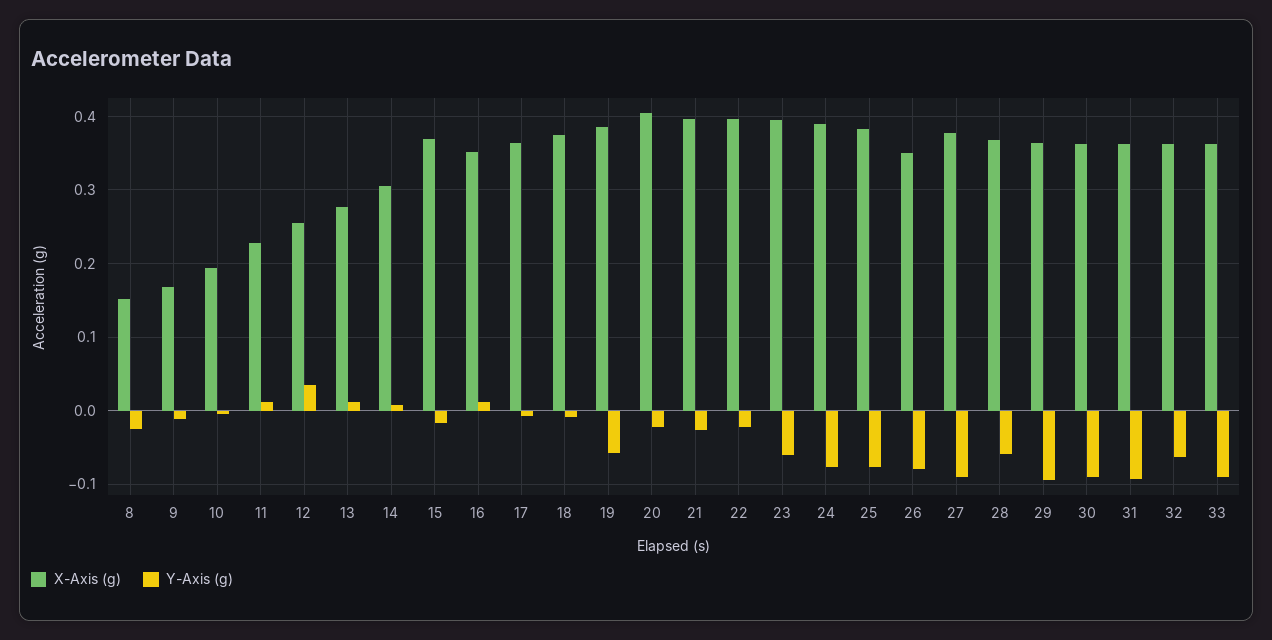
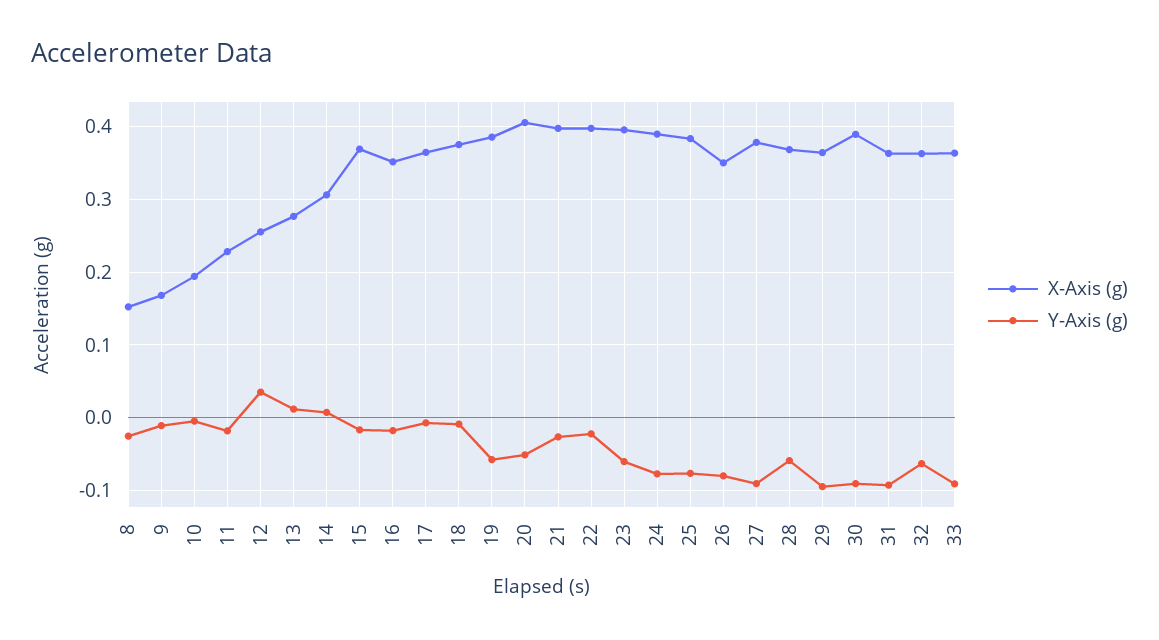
Y-Axis (g), 11: 0.01 -> -0.02
Y-Axis (g), 16: 0.01 -> -0.02
Y-Axis (g), 20: -0.02 -> -0.05
X-Axis (g), 30: 0.36 -> 0.39

